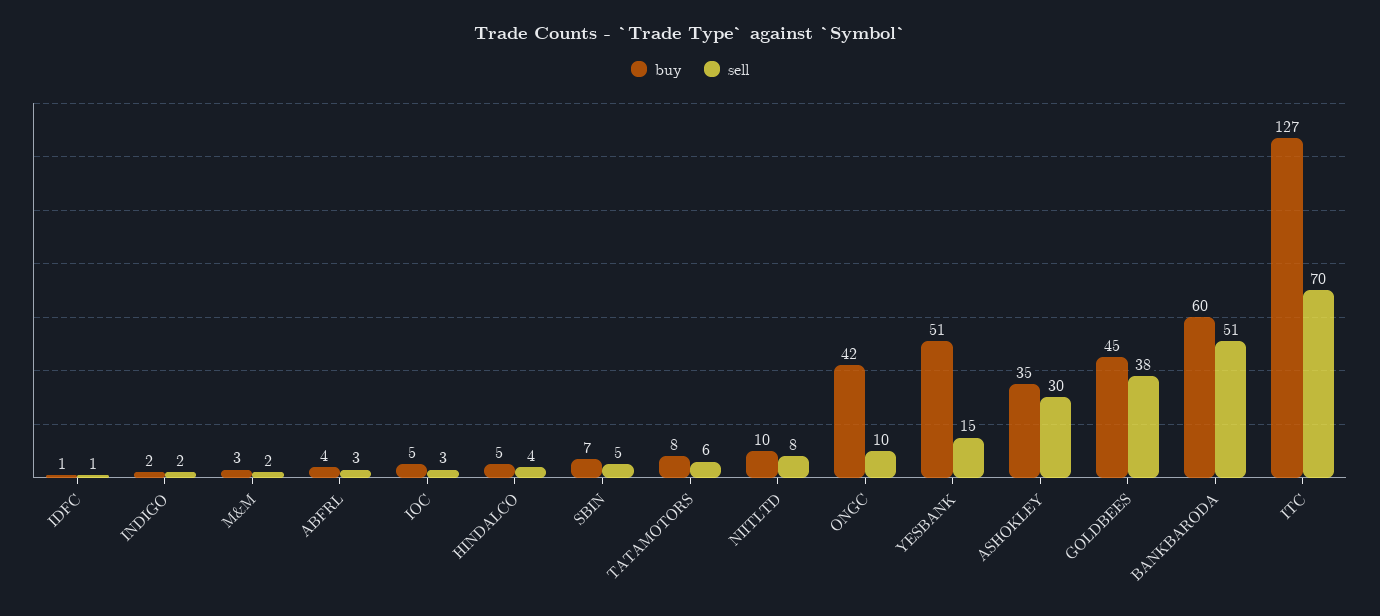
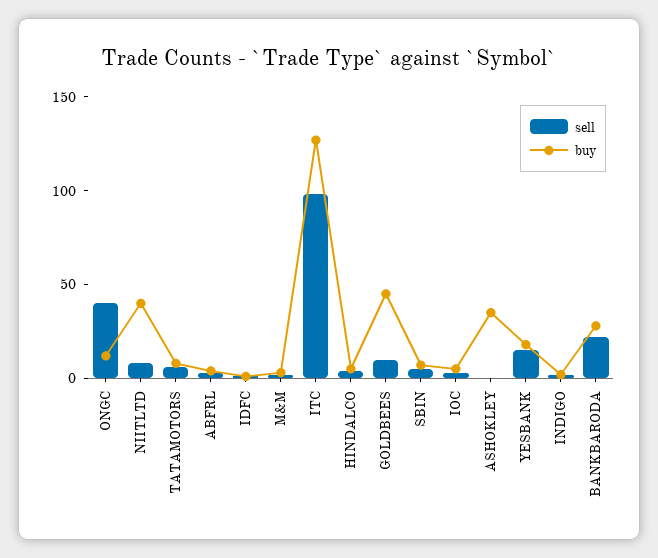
buy, NIITLTD: 10 -> 40
buy, ONGC: 42 -> 10
sell, ONGC: 10 -> 40
buy, YESBANK: 51 -> 20
sell, ASHOKLEY: 30 -> 0
sell, GOLDBEES: 38 -> 10
buy, BANKBARODA: 60 -> 30
sell, BANKBARODA: 51 -> 20
sell, ITC: 70 -> 100

